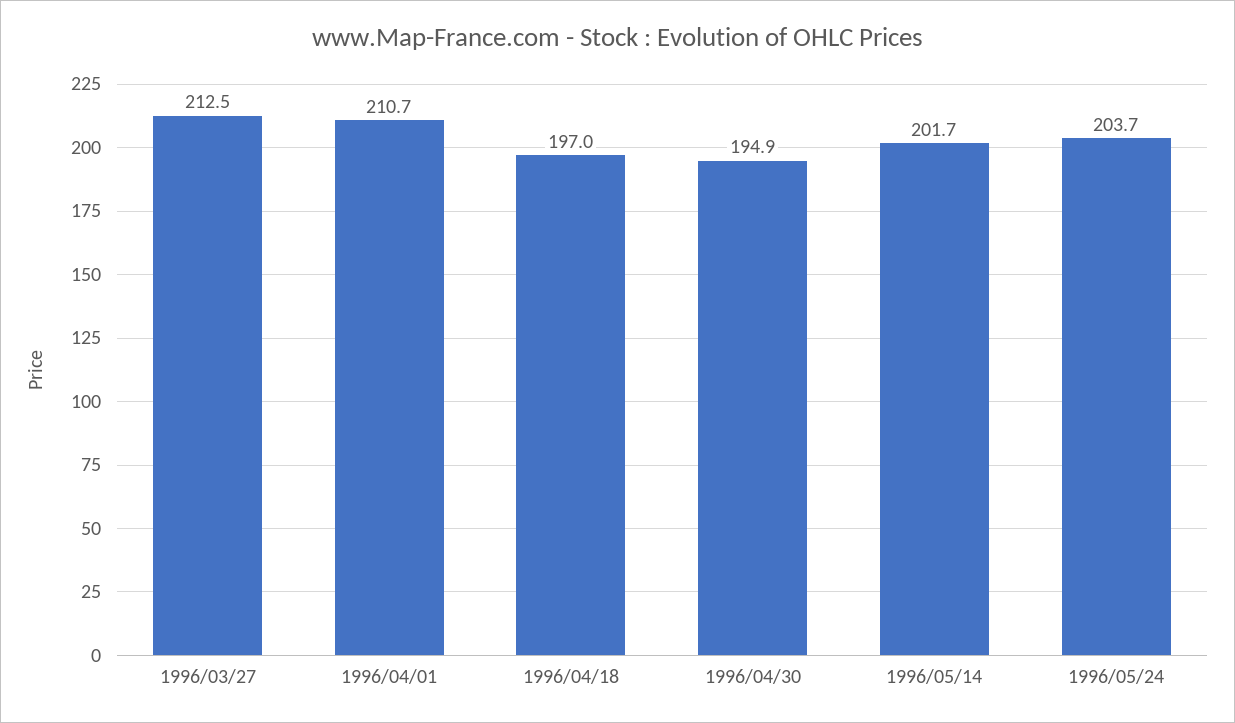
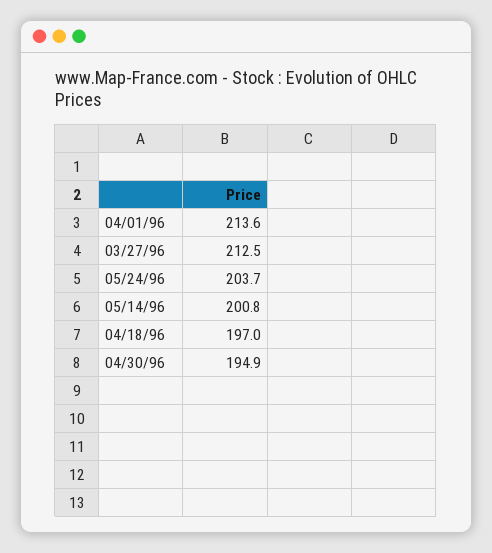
1996/04/01: 210.7 -> 213.6
1996/05/14: 201.7 -> 200.8

